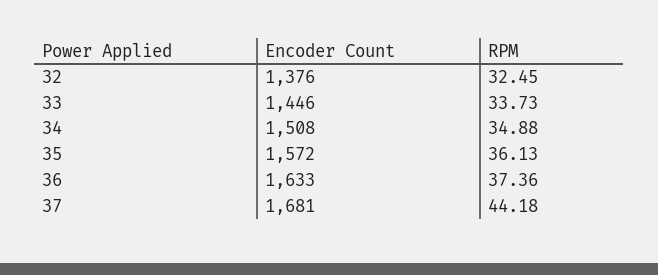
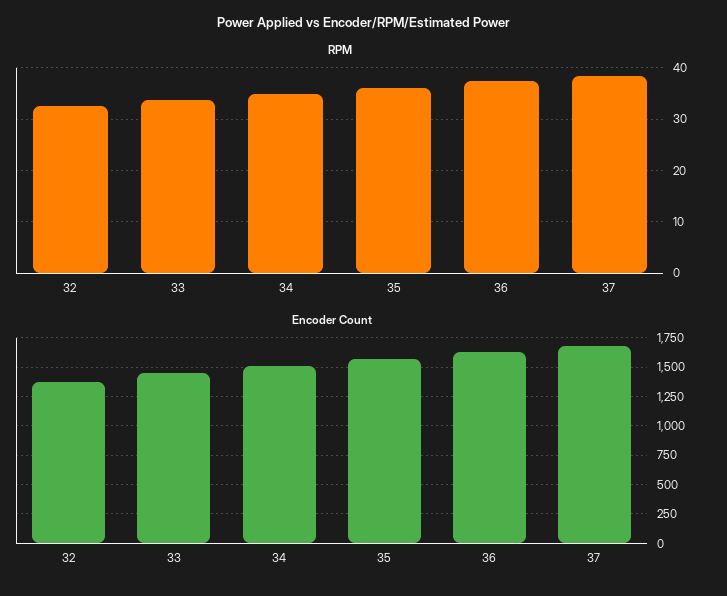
RPM, 37: 44.18 -> 38

